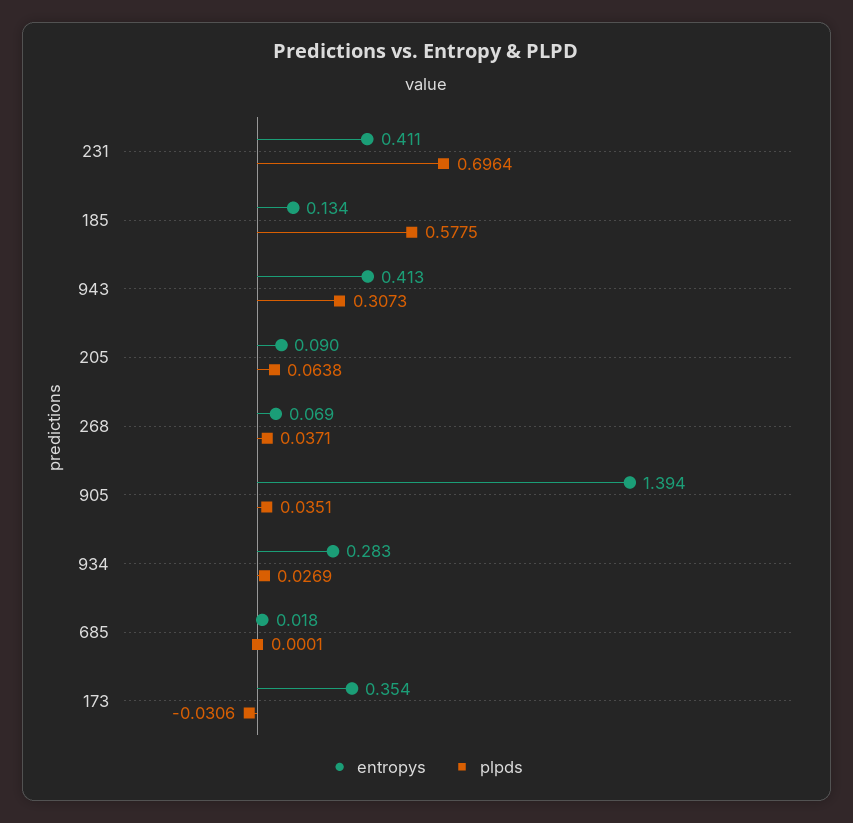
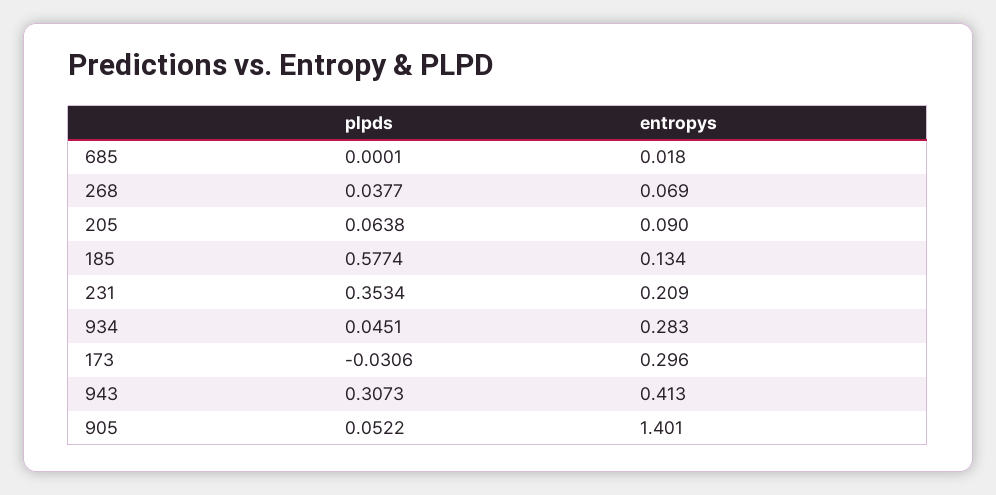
entropys, 231: 0.411 -> 0.209
plpds, 231: 0.6964 -> 0.3534
plpds, 185: 0.5775 -> 0.5774
plpds, 268: 0.0371 -> 0.0377
entropys, 905: 1.394 -> 1.401
plpds, 905: 0.0351 -> 0.0522
plpds, 934: 0.0269 -> 0.0451
entropys, 173: 0.354 -> 0.296

